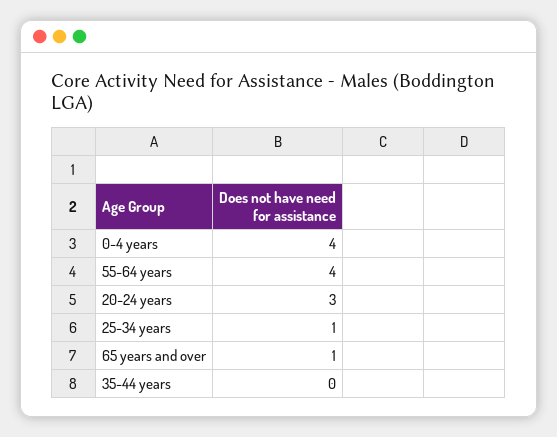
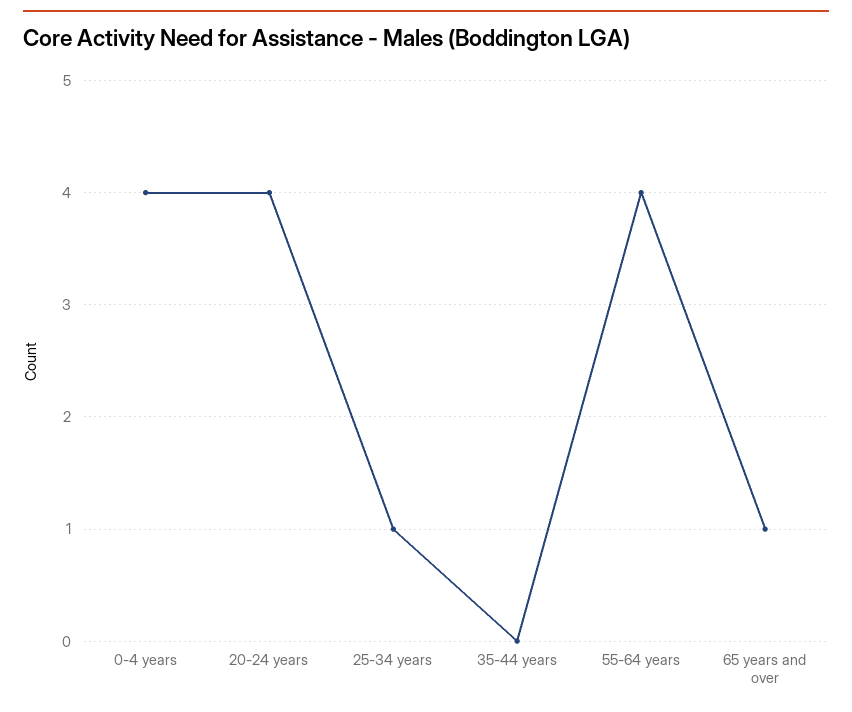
20-24 years: 3 -> 4

